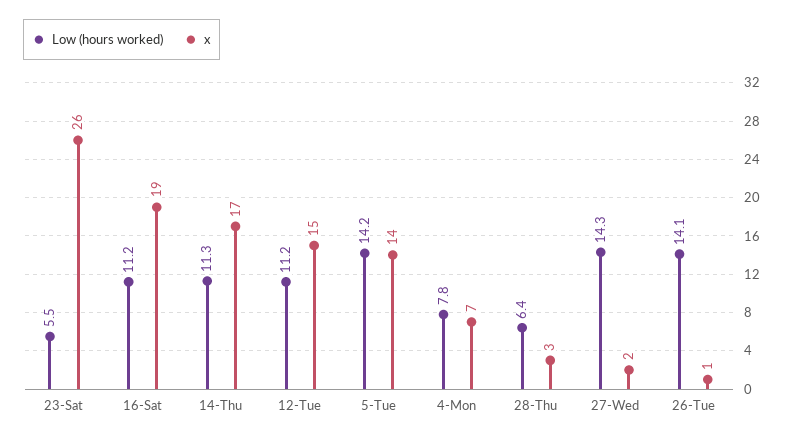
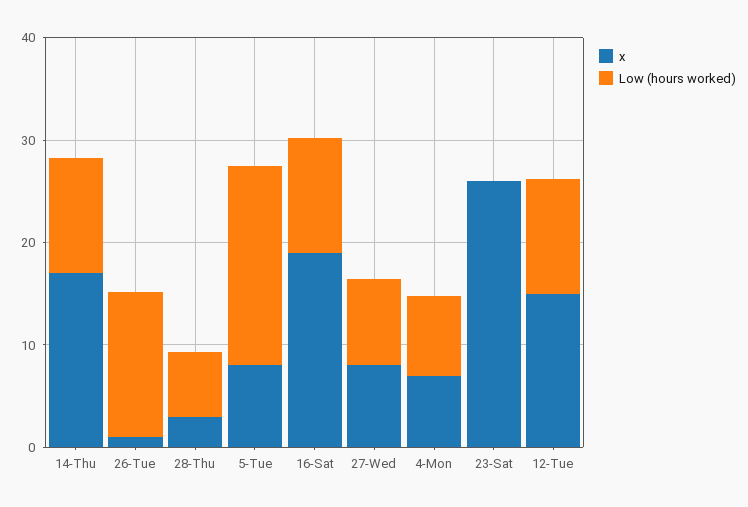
Low (hours worked), 23-Sat: 5.5 -> 0
Low (hours worked), 5-Tue: 14.2 -> 20
x, 5-Tue: 14 -> 8
Low (hours worked), 27-Wed: 14.3 -> 8
x, 27-Wed: 2 -> 8

